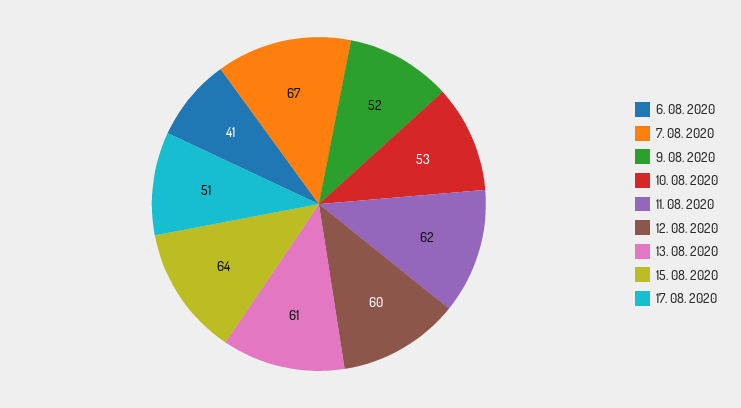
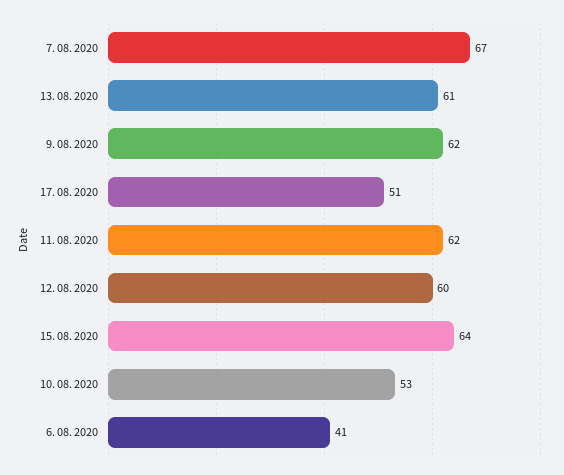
9. 08. 2020: 52 -> 62

